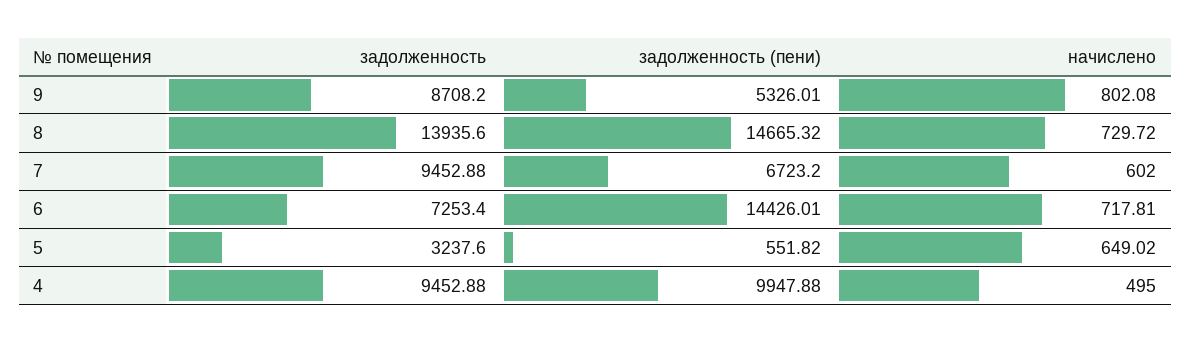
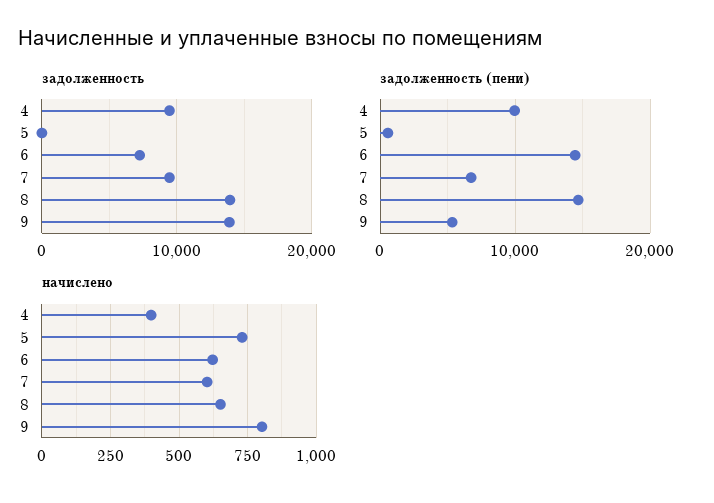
задолженность, 9: 8708.2 -> 14000
начислено, 8: 729.72 -> 650
начислено, 6: 717.81 -> 625
задолженность, 5: 3237.6 -> 0
начислено, 5: 649.02 -> 725
начислено, 4: 495 -> 400

